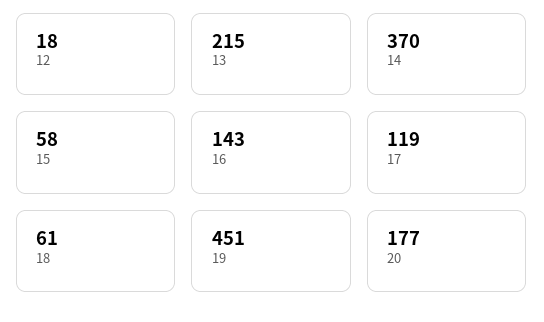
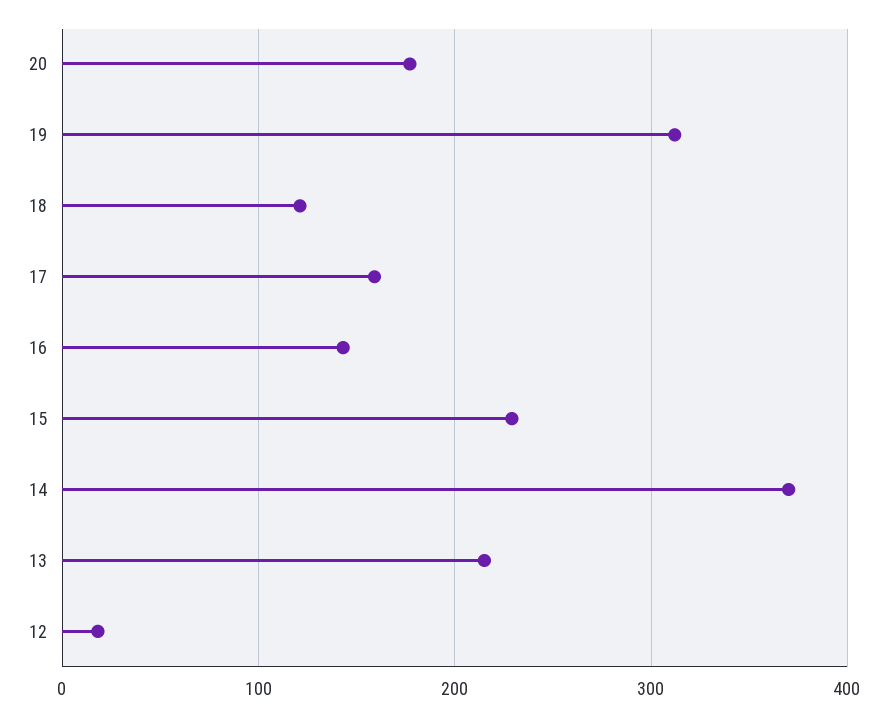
15: 58 -> 230
17: 119 -> 160
18: 61 -> 120
19: 451 -> 310

